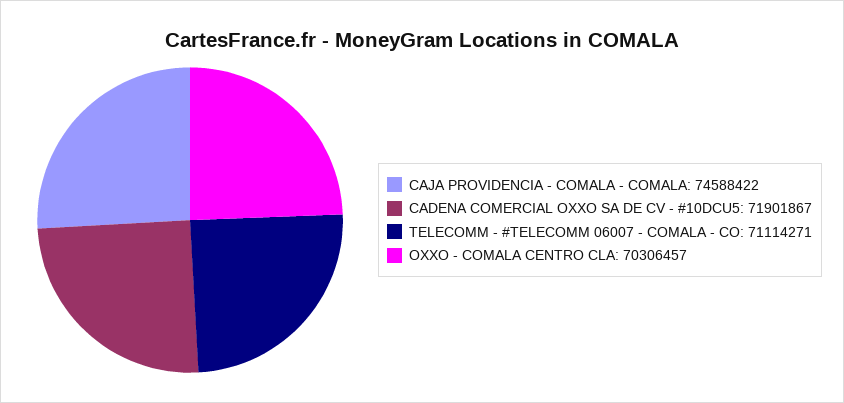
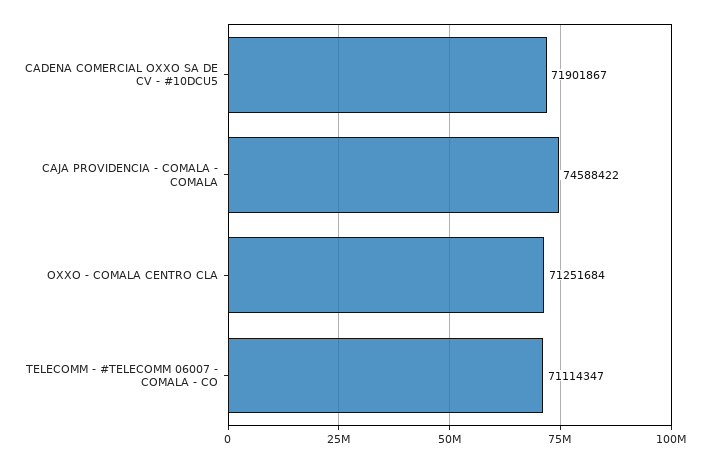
TELECOMM - #TELECOMM 06007 - COMALA - CO: 71114271 -> 71114347
OXXO - COMALA CENTRO CLA: 70306457 -> 71251684

